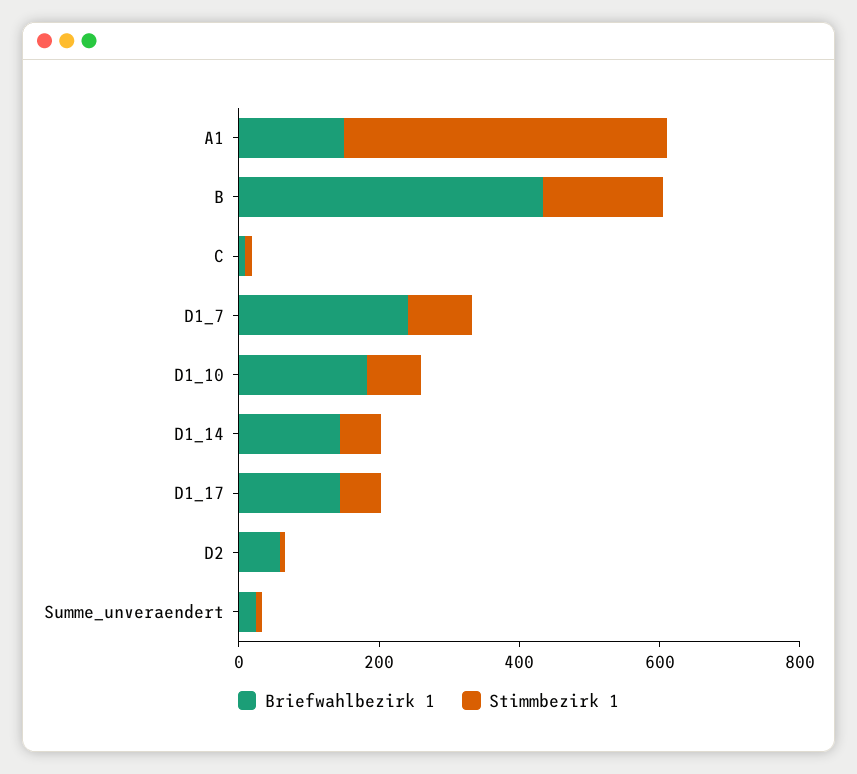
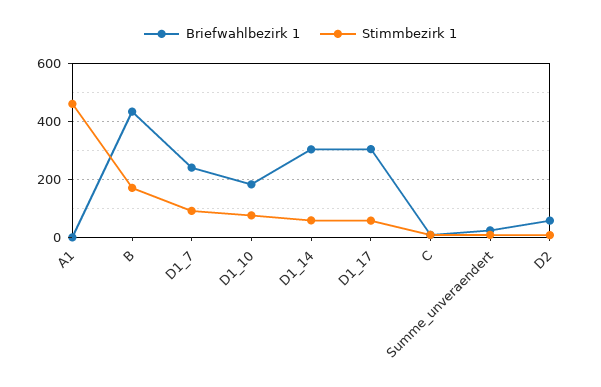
Briefwahlbezirk 1, A1: 150 -> 0
Briefwahlbezirk 1, D1_14: 150 -> 300
Briefwahlbezirk 1, D1_17: 150 -> 300

